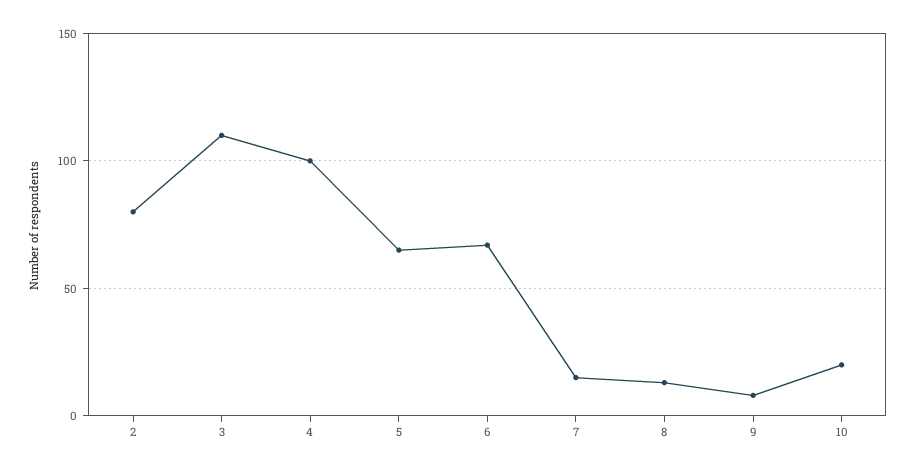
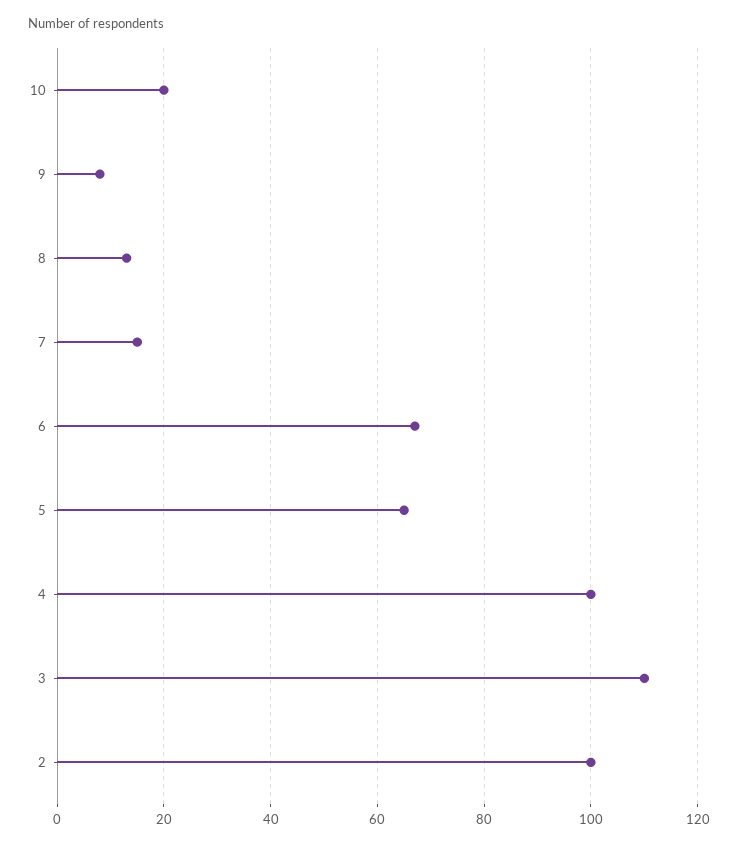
2: 80 -> 100

